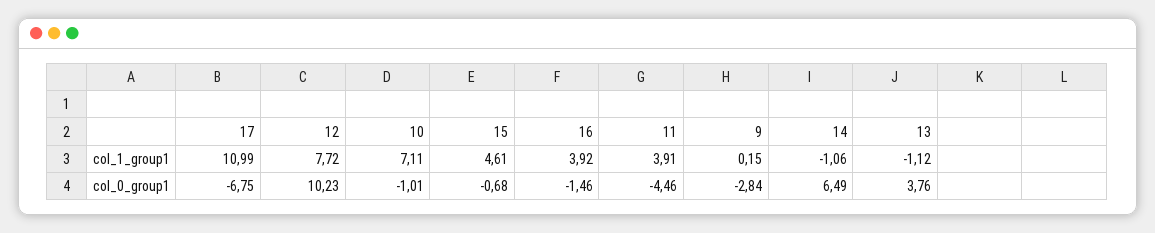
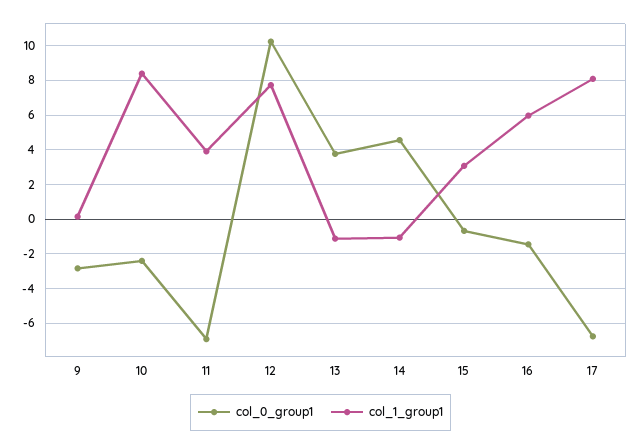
col_1_group1, 17: 10.99 -> 8
col_1_group1, 10: 7.11 -> 8.5
col_1_group1, 15: 4.61 -> 3
col_1_group1, 16: 3.92 -> 6
col_0_group1, 10: -1.01 -> -2.5
col_0_group1, 11: -4.46 -> -7
col_0_group1, 14: 6.49 -> 4.5

